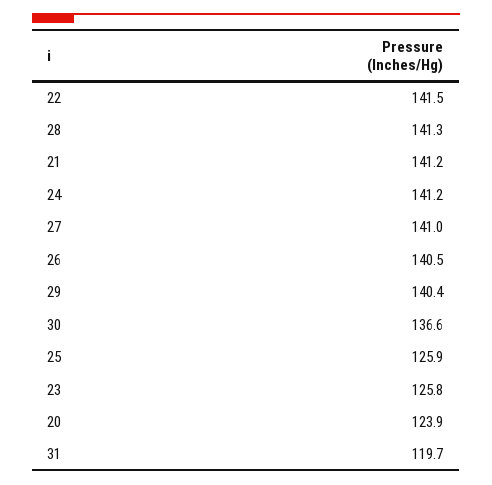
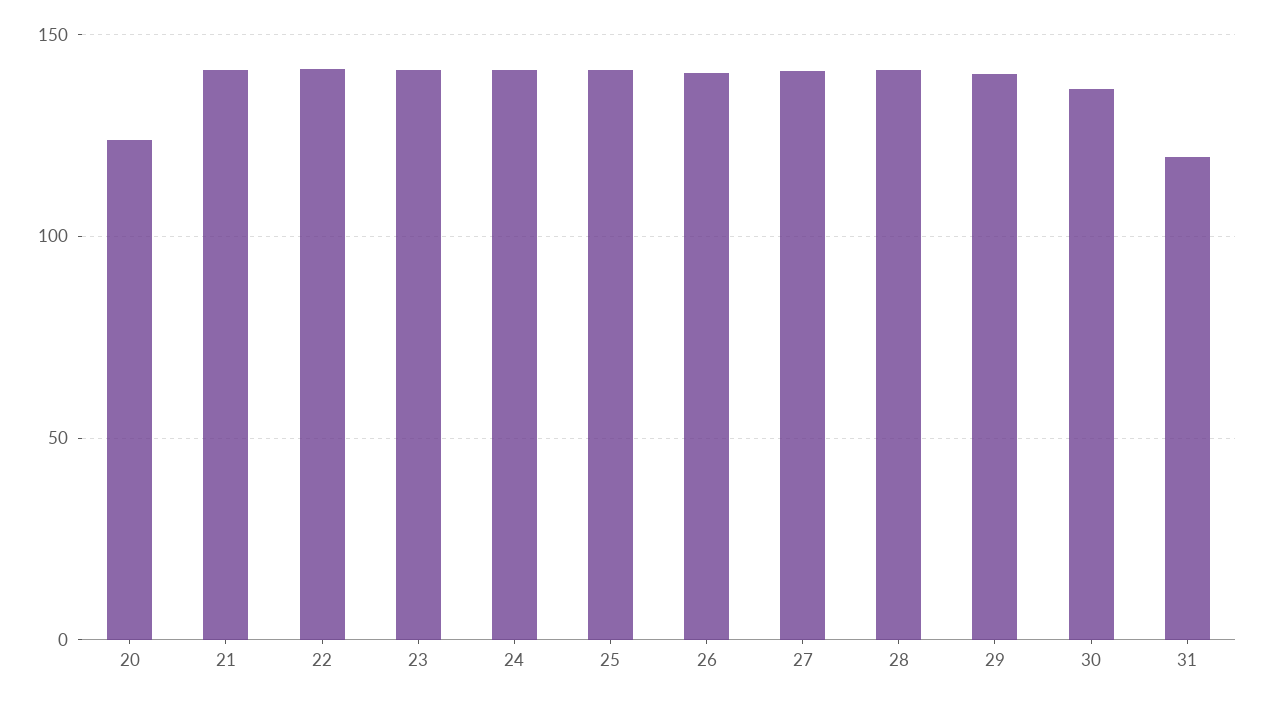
25: 125.9 -> 140
23: 125.8 -> 140

